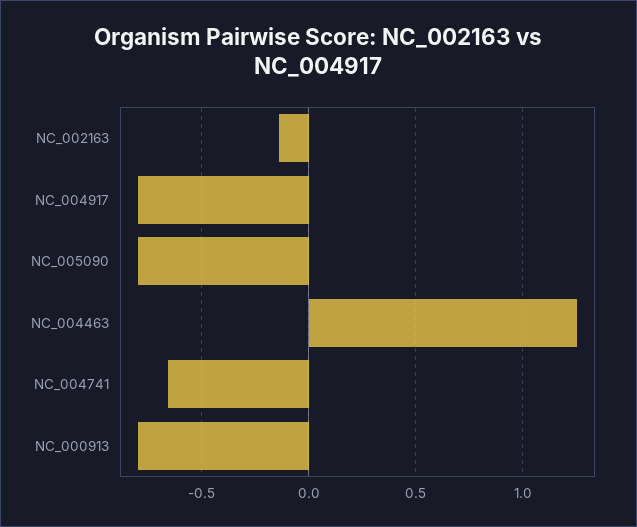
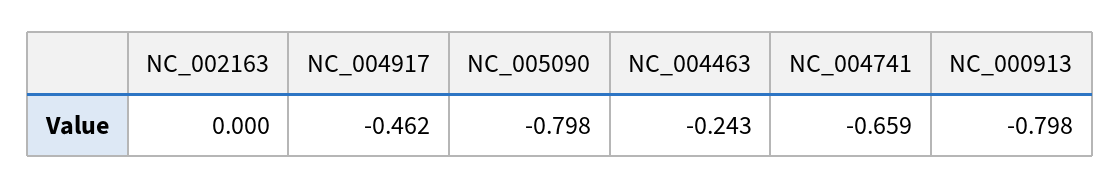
NC_002163: -0.15 -> 0
NC_004917: -0.8 -> -0.462
NC_004463: 1.25 -> -0.243

